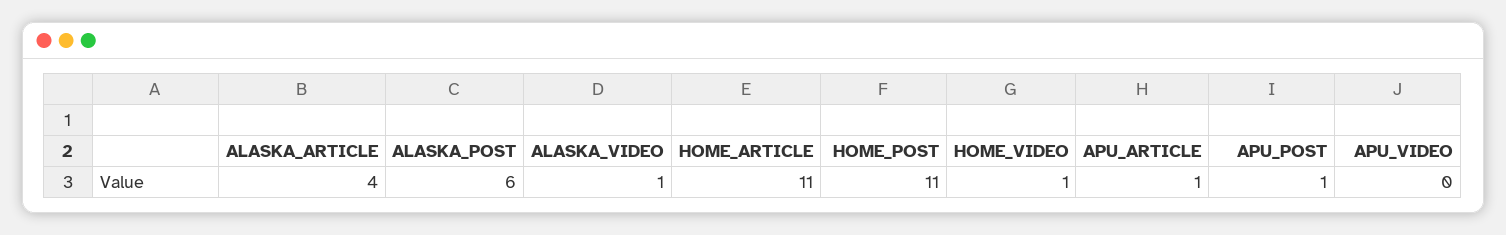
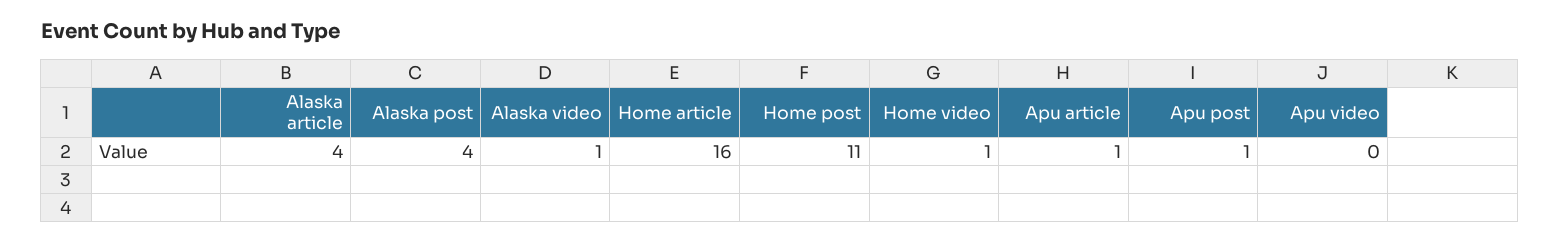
ALASKA_POST: 6 -> 4
HOME_ARTICLE: 11 -> 16

